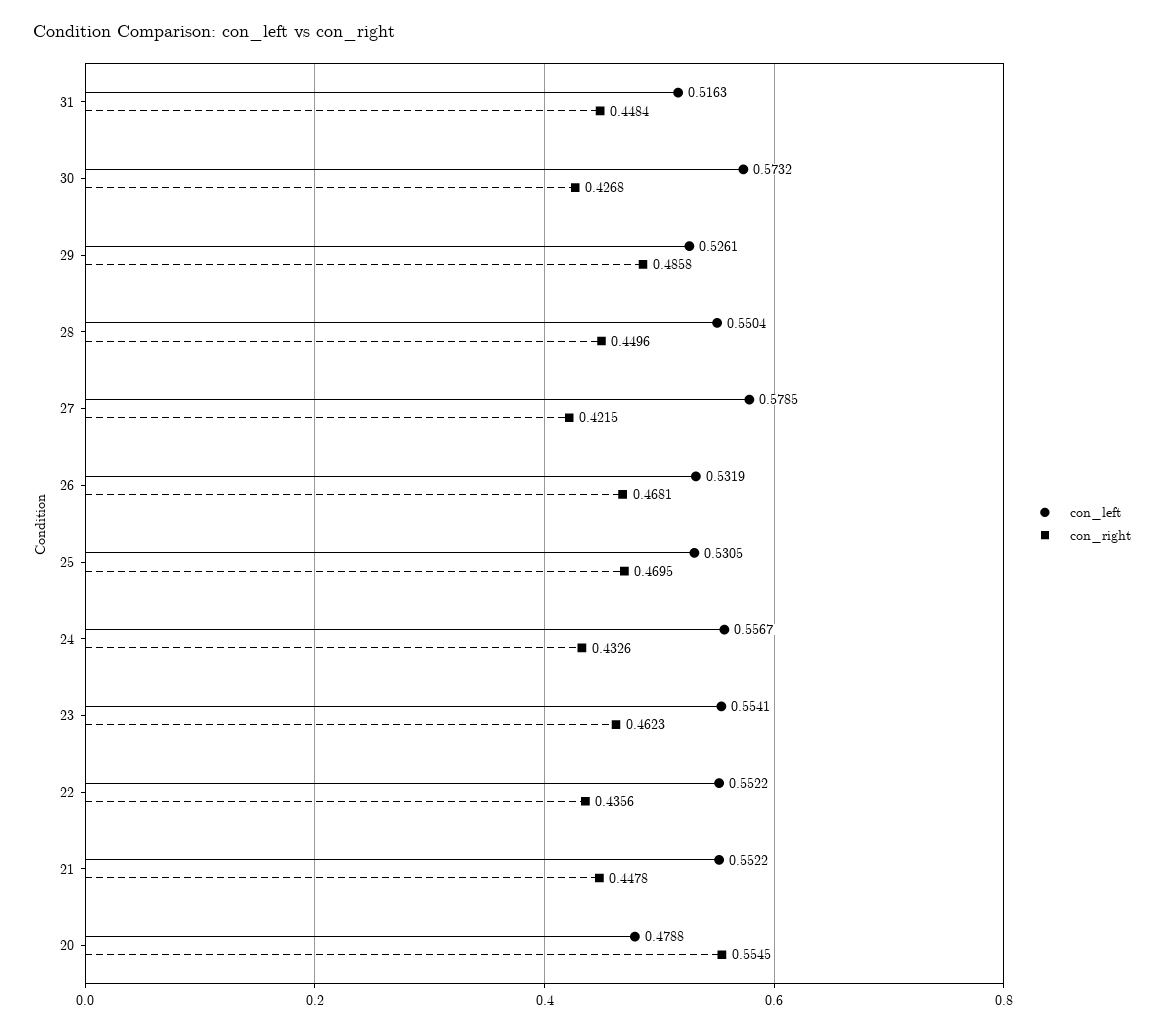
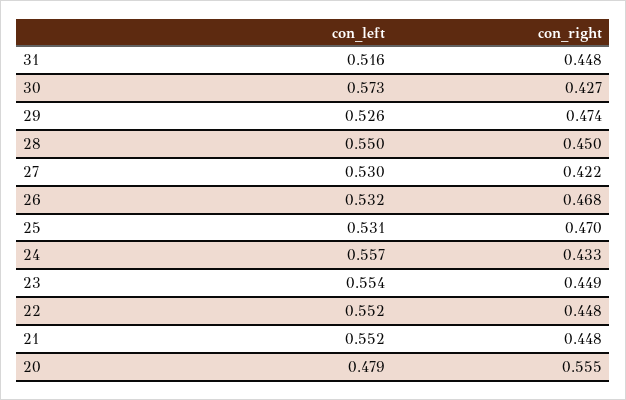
con_right, 29: 0.4858 -> 0.474
con_left, 27: 0.5785 -> 0.53
con_right, 23: 0.4623 -> 0.449
con_right, 22: 0.4356 -> 0.448

